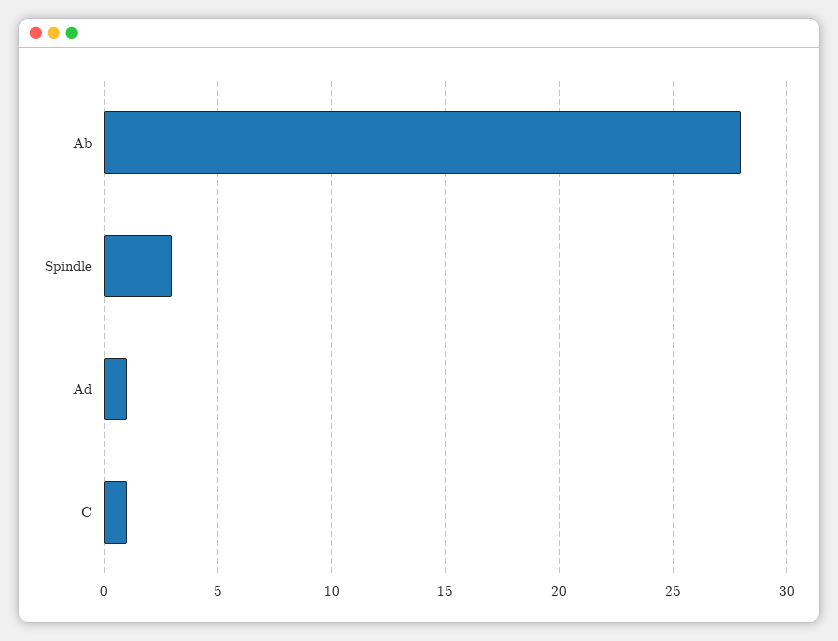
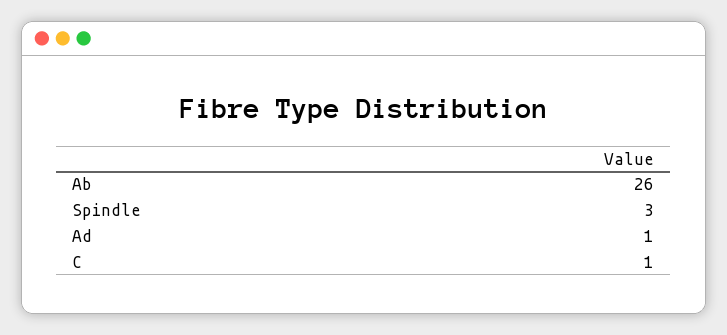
Ab: 28 -> 26

